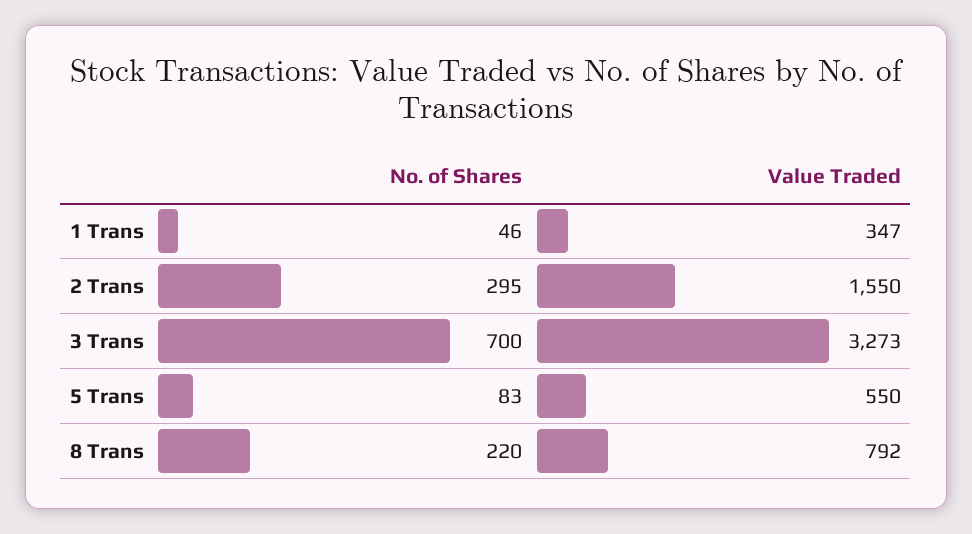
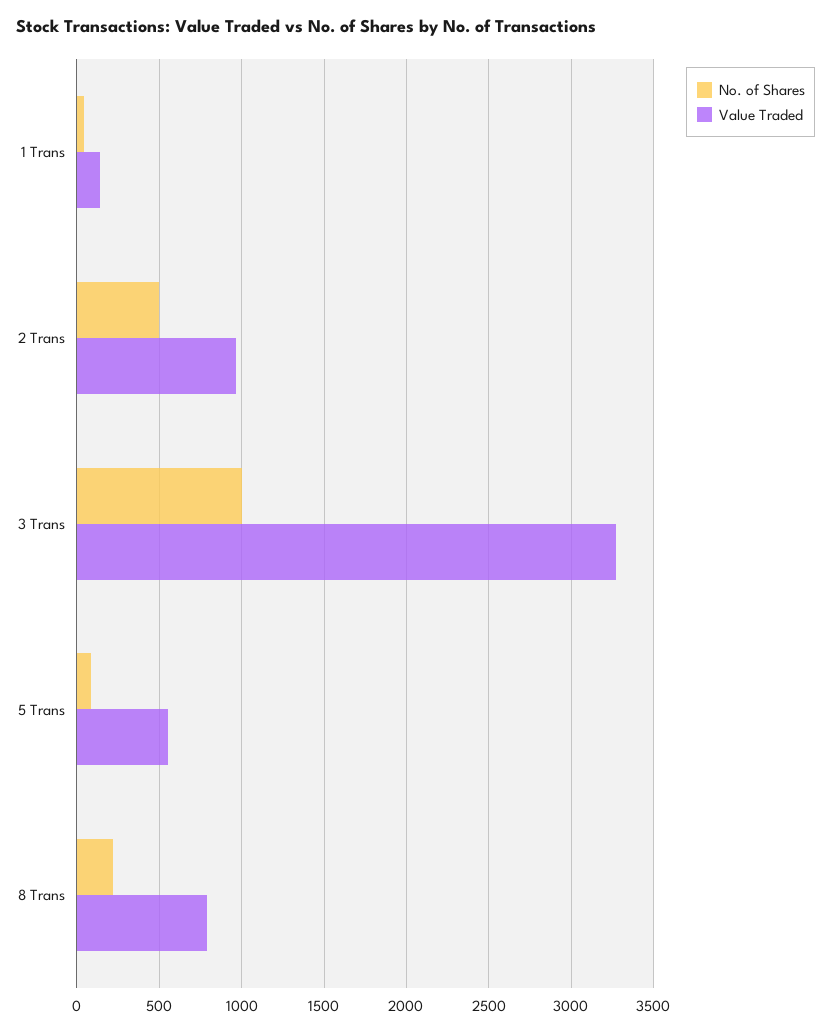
Value Traded, 1 Trans: 347 -> 150
No. of Shares, 2 Trans: 295 -> 500
Value Traded, 2 Trans: 1550 -> 950
No. of Shares, 3 Trans: 700 -> 1000

